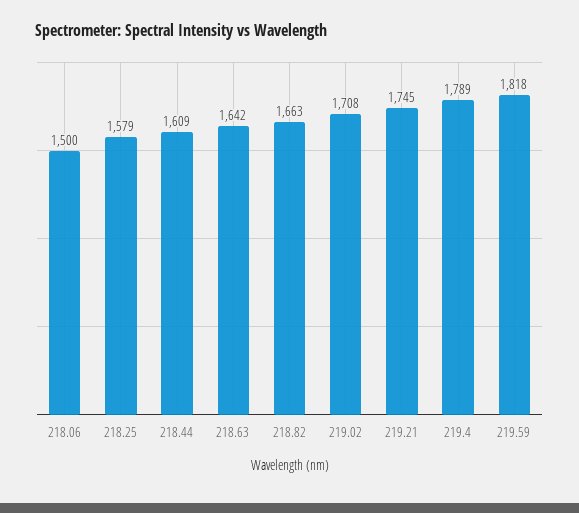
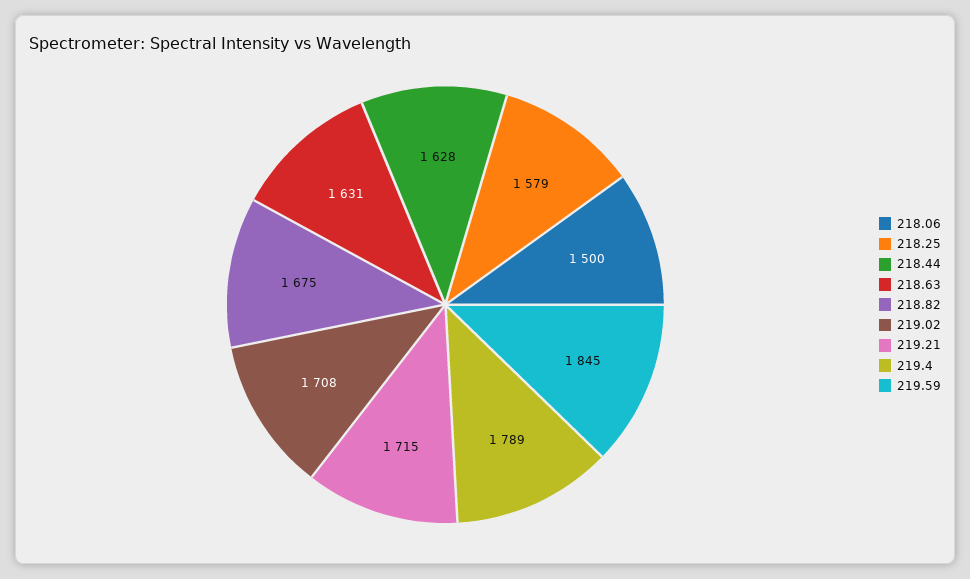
218.44: 1609 -> 1628
218.63: 1642 -> 1631
218.82: 1663 -> 1675
219.21: 1745 -> 1715
219.59: 1818 -> 1845

